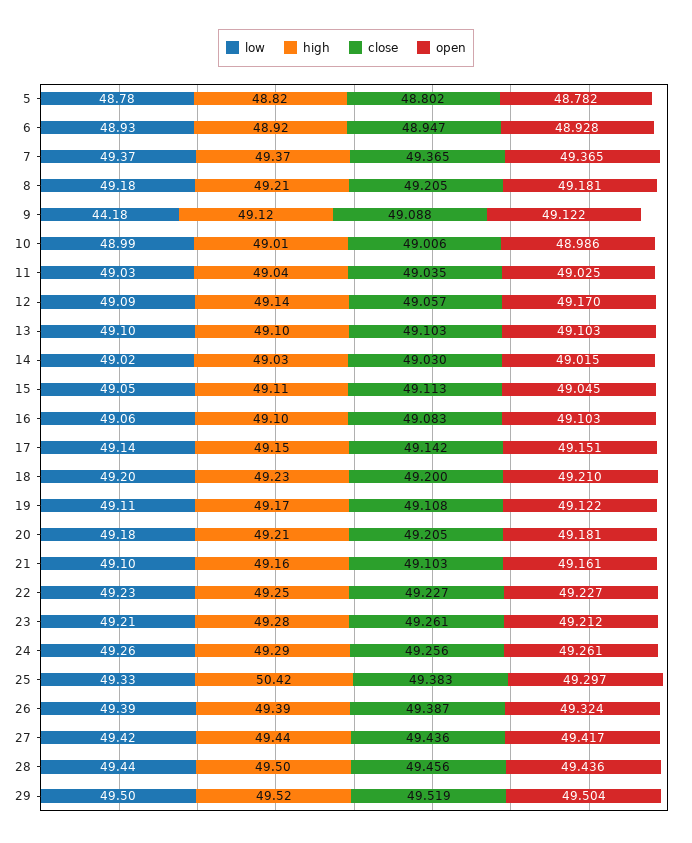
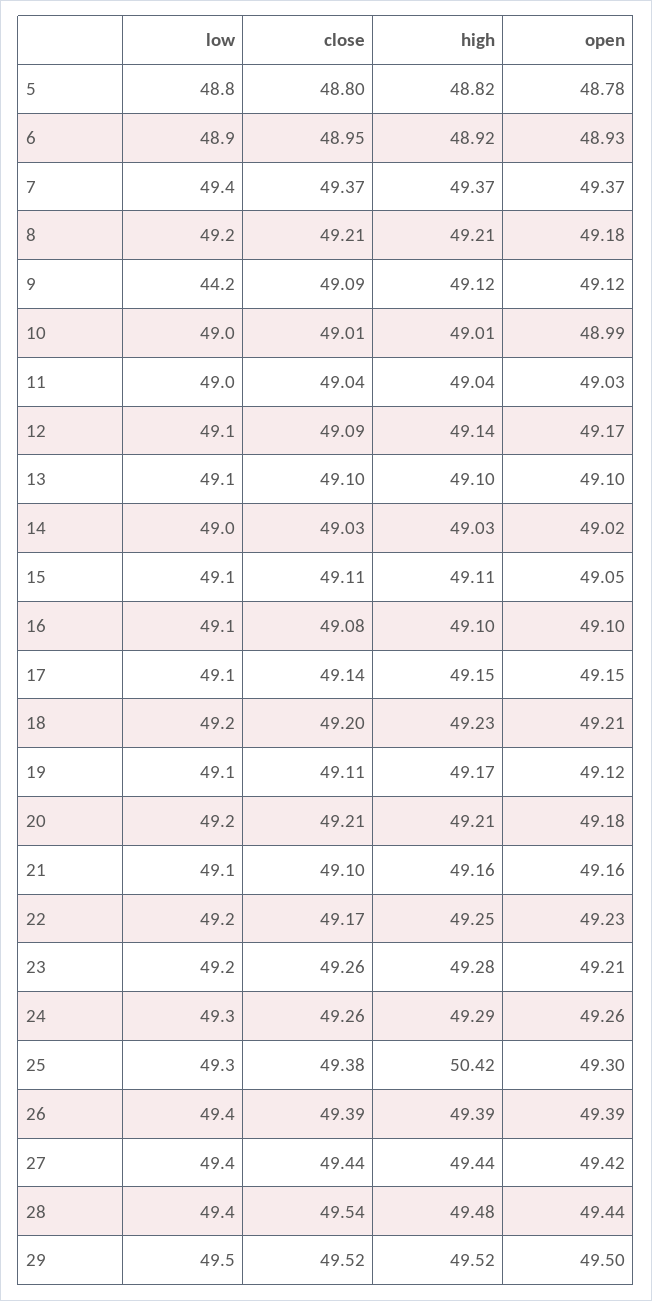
close, 12: 49.057 -> 49.09
close, 22: 49.227 -> 49.17
open, 26: 49.324 -> 49.39
high, 28: 49.5 -> 49.48
close, 28: 49.456 -> 49.54

